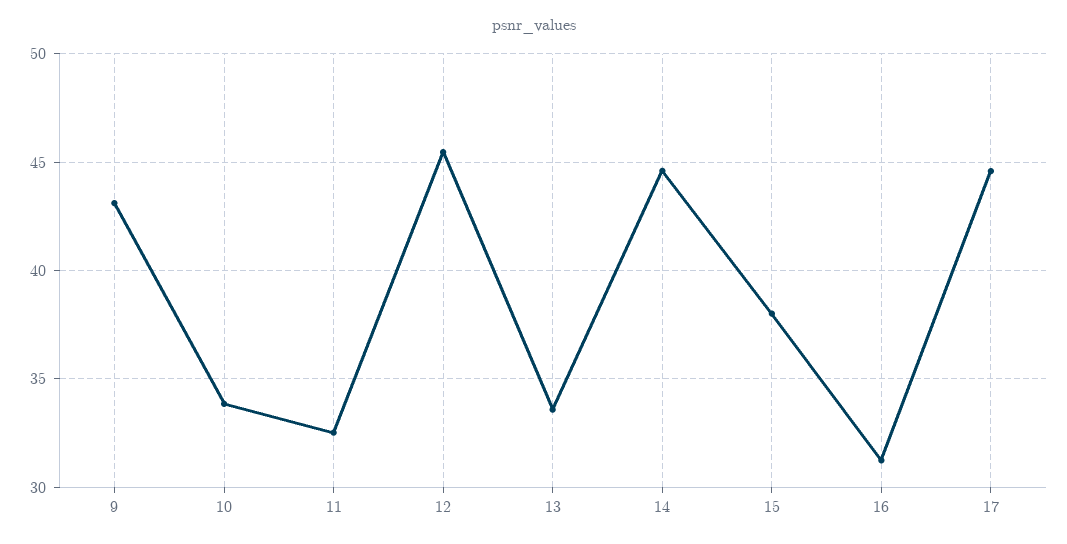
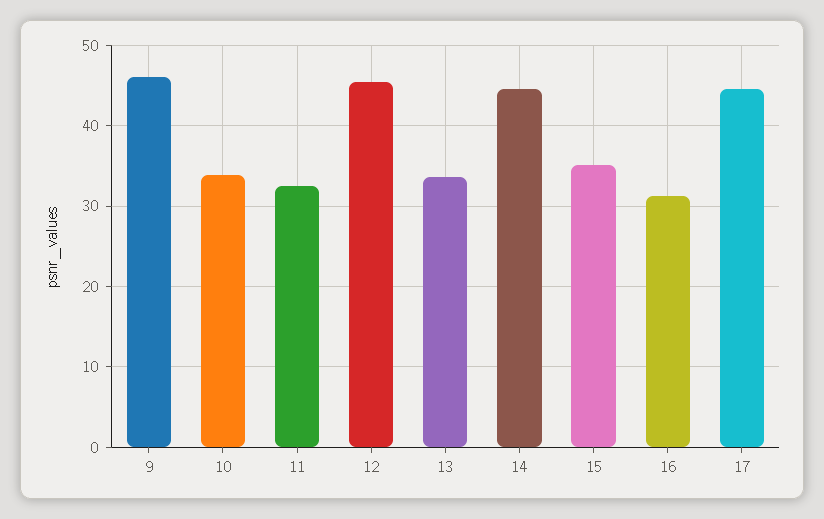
9: 43 -> 46
15: 38 -> 35

